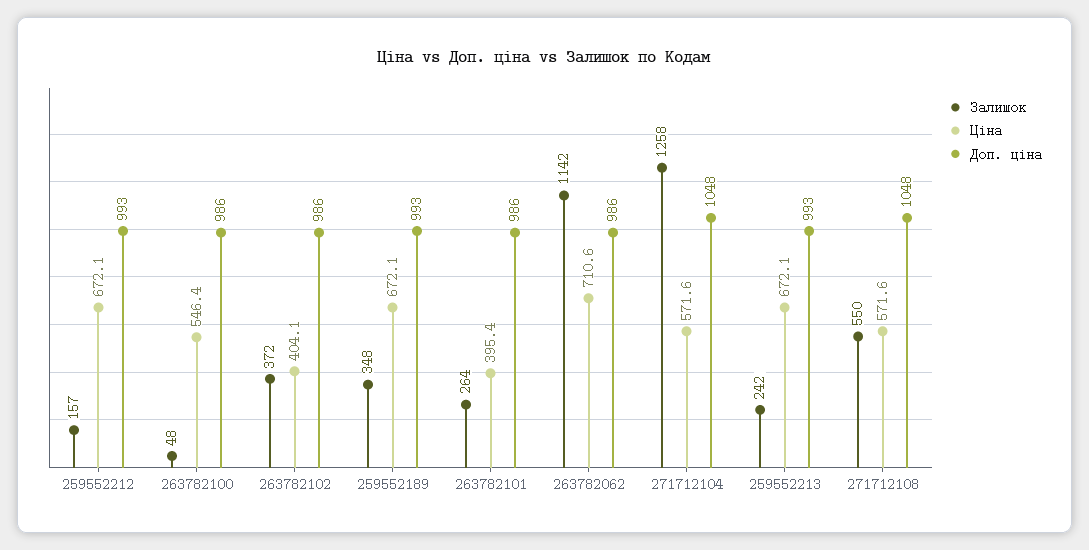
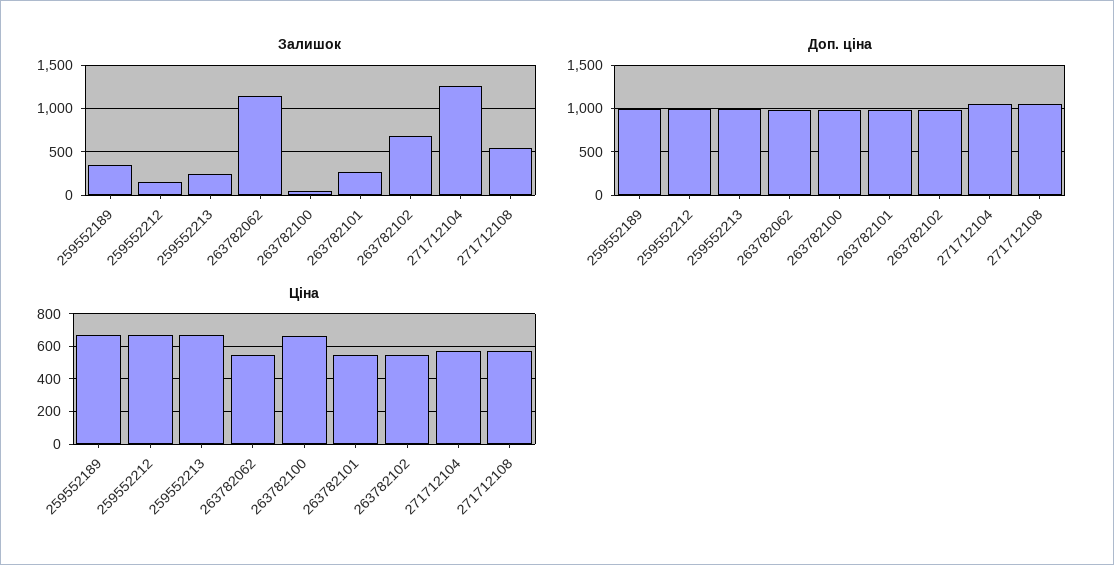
Ціна, 263782100: 546.4 -> 650
Залишок, 263782102: 372 -> 700
Ціна, 263782102: 404.1 -> 550
Ціна, 263782101: 395.4 -> 550
Ціна, 263782062: 710.6 -> 550

